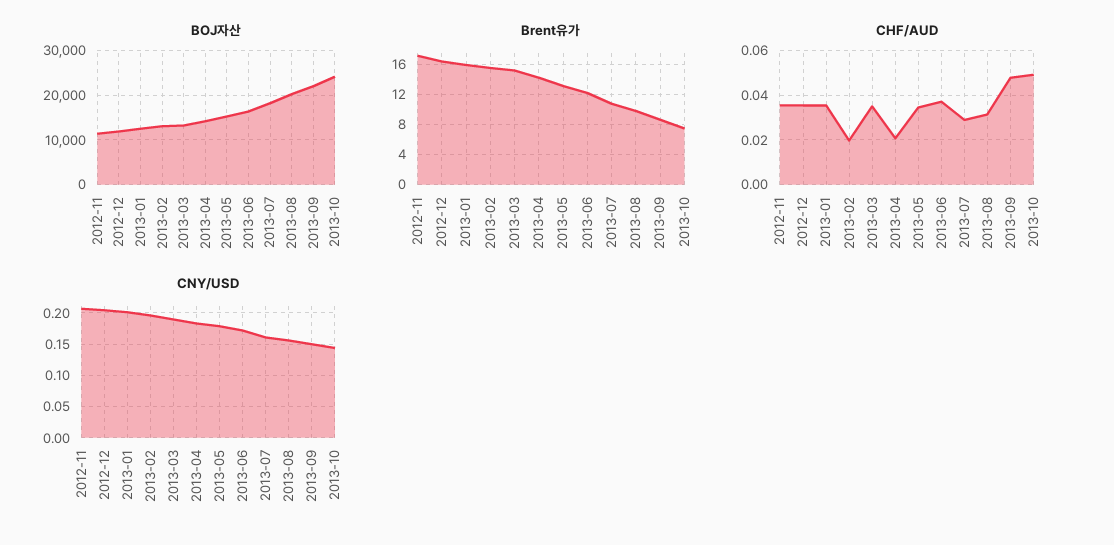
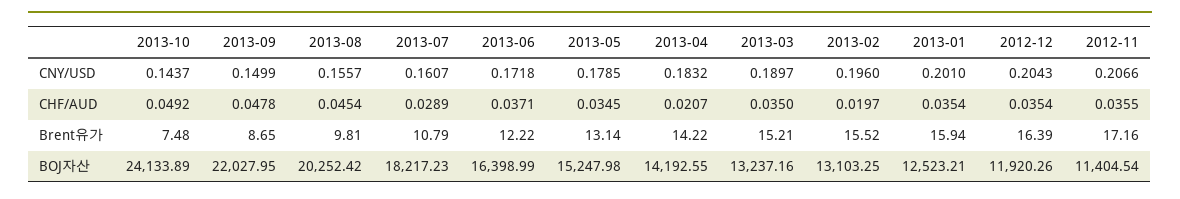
CHF/AUD, 2013-08: 0.03 -> 0.0454

